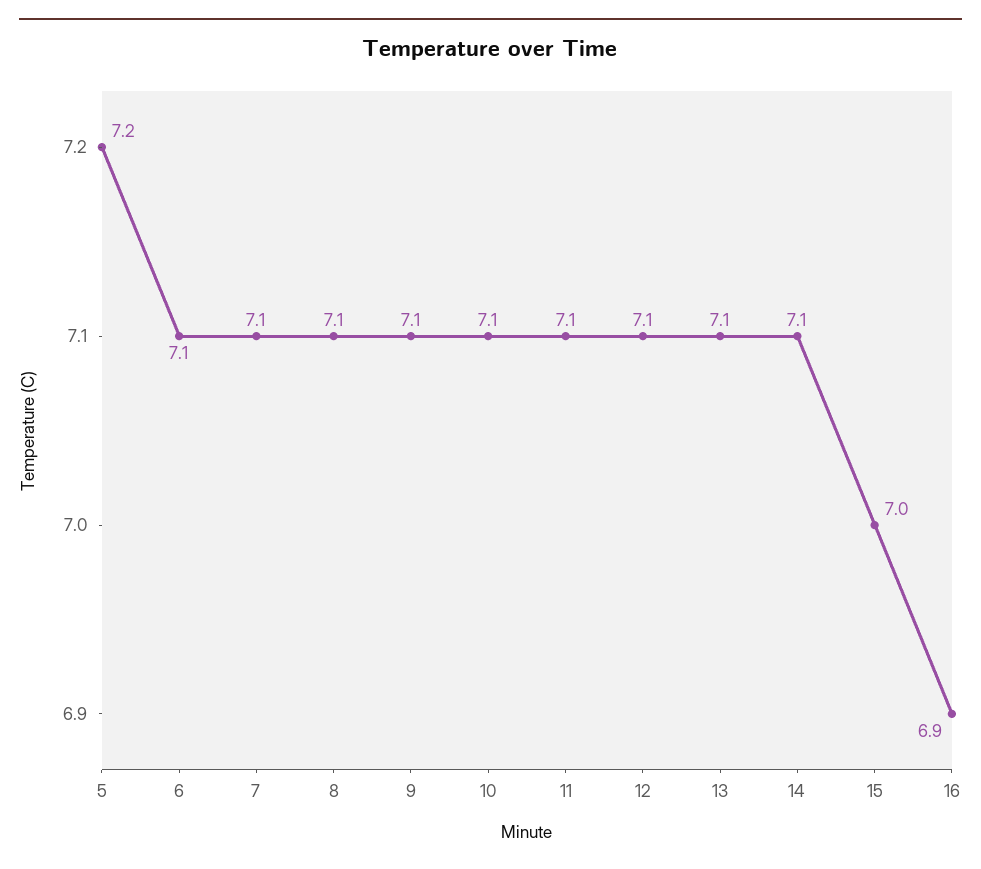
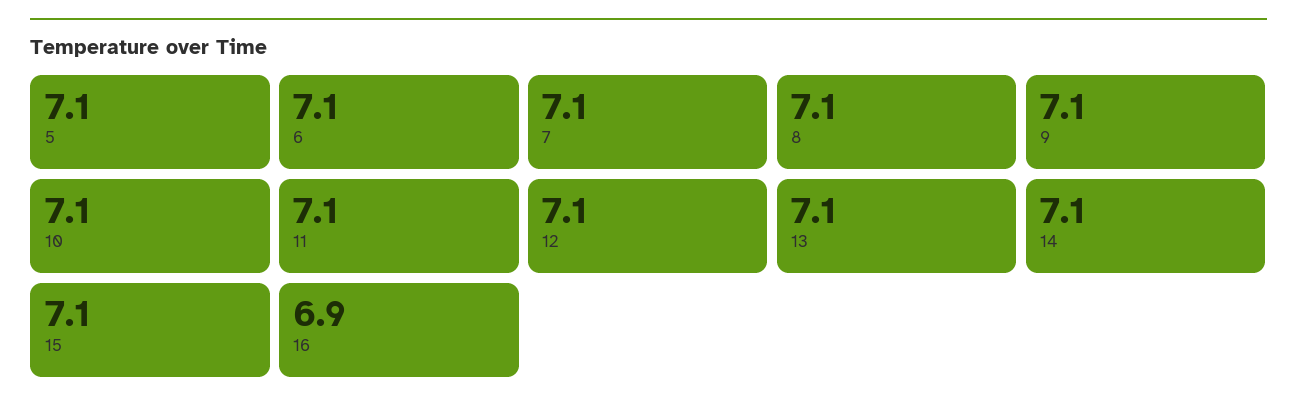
5: 7.2 -> 7.1
15: 7 -> 7.1

